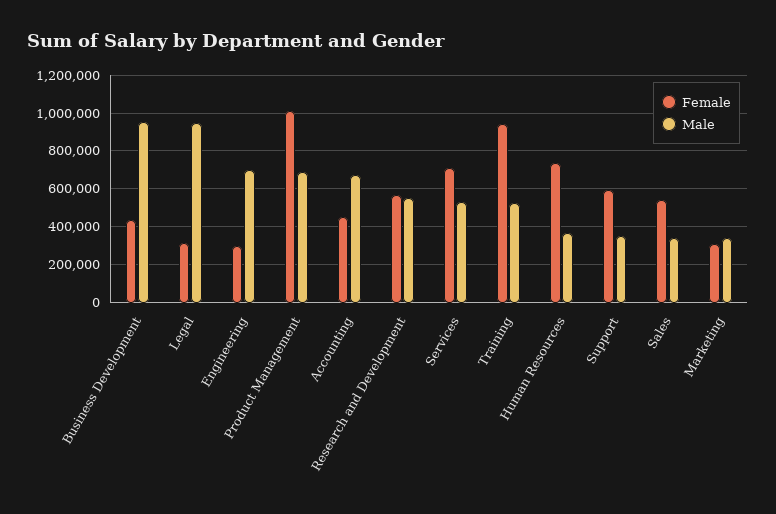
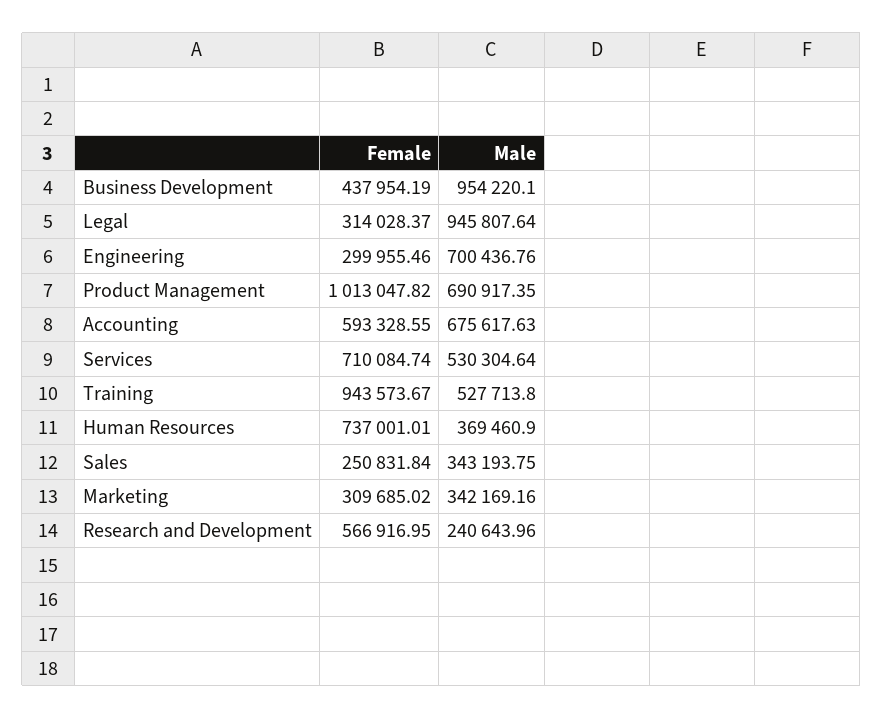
Female, Accounting: 450000 -> 593328.55
Male, Research and Development: 550000 -> 240643.96
Female, Support: 600000 -> none
Male, Support: 350000 -> none
Female, Sales: 550000 -> 250831.84

